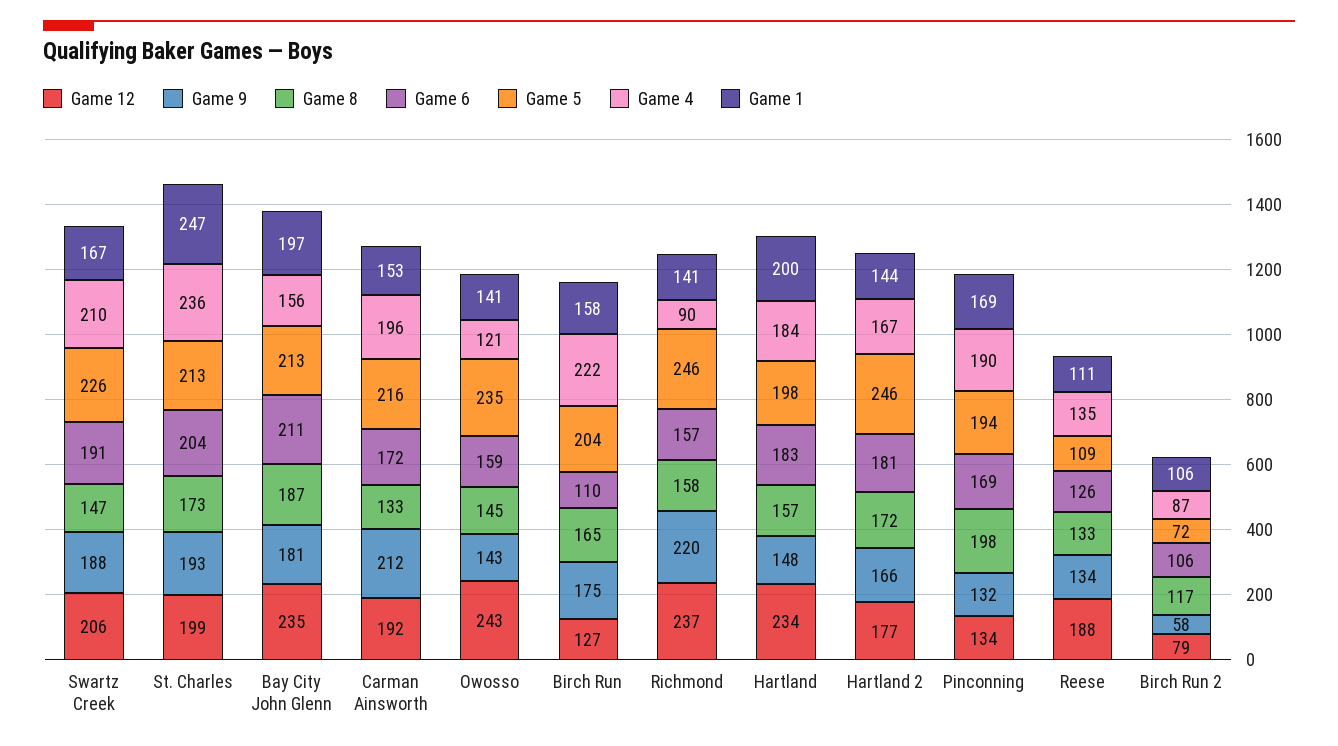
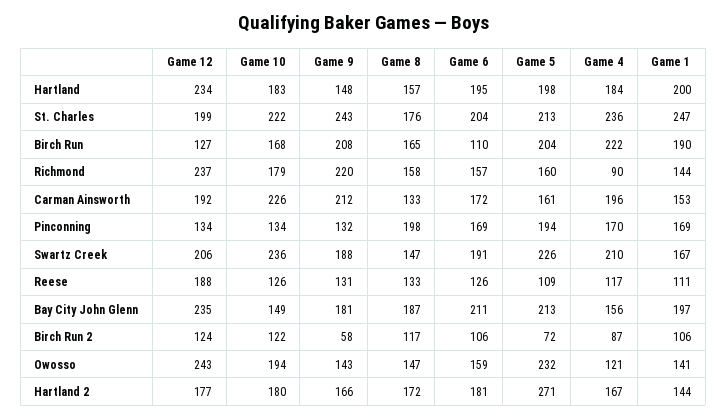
Game 9, St. Charles: 193 -> 243
Game 8, St. Charles: 173 -> 176
Game 5, Carman Ainsworth: 216 -> 161
Game 8, Owosso: 145 -> 147
Game 5, Owosso: 235 -> 232
Game 9, Birch Run: 175 -> 208
Game 1, Birch Run: 158 -> 190
Game 5, Richmond: 246 -> 160
Game 1, Richmond: 141 -> 144
Game 6, Hartland: 183 -> 195
Game 5, Hartland 2: 246 -> 271
Game 4, Pinconning: 190 -> 170
Game 9, Reese: 134 -> 131
Game 4, Reese: 135 -> 117
Game 12, Birch Run 2: 79 -> 124
Game 10, Hartland: none -> 183
Game 10, St. Charles: none -> 222
Game 10, Birch Run: none -> 168
Game 10, Richmond: none -> 179
Game 10, Carman Ainsworth: none -> 226
Game 10, Pinconning: none -> 134
Game 10, Swartz Creek: none -> 236
Game 10, Reese: none -> 126
Game 10, Bay City John Glenn: none -> 149
Game 10, Birch Run 2: none -> 122
Game 10, Owosso: none -> 194
Game 10, Hartland 2: none -> 180

